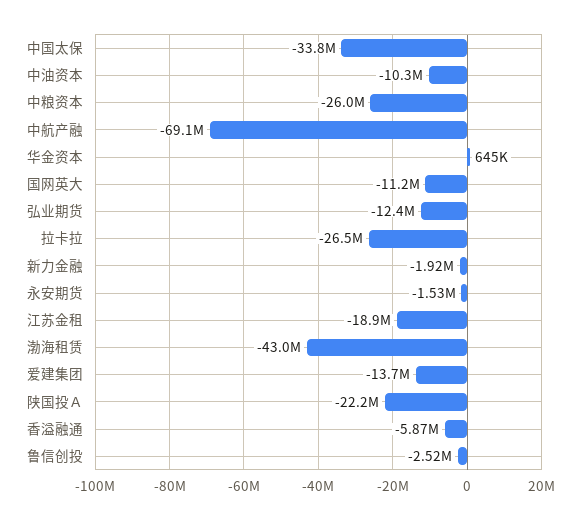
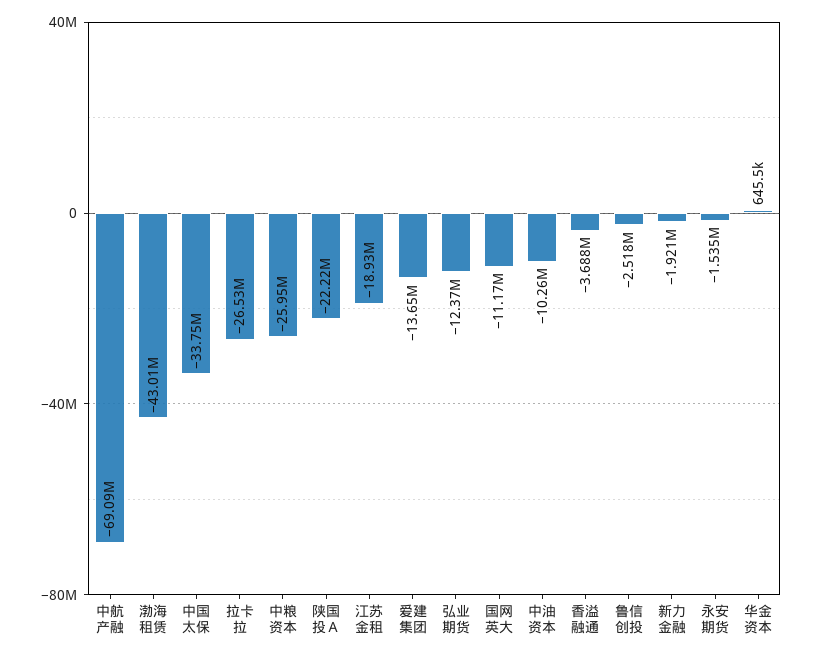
香溢融通: -5870000 -> -3688000

